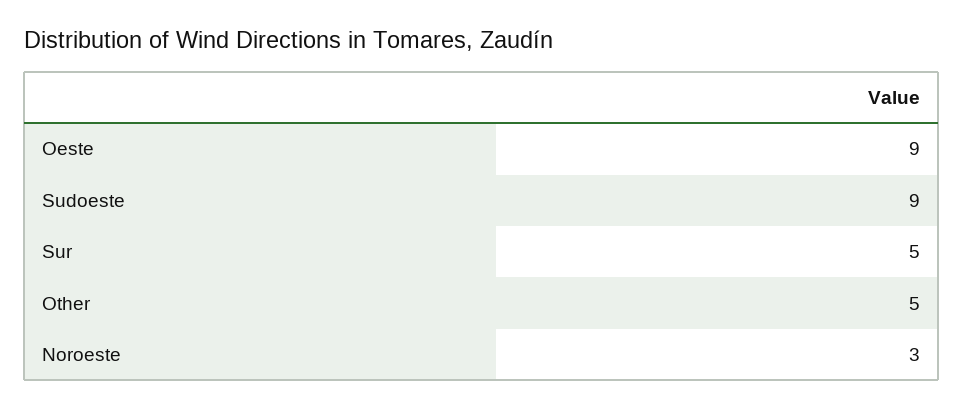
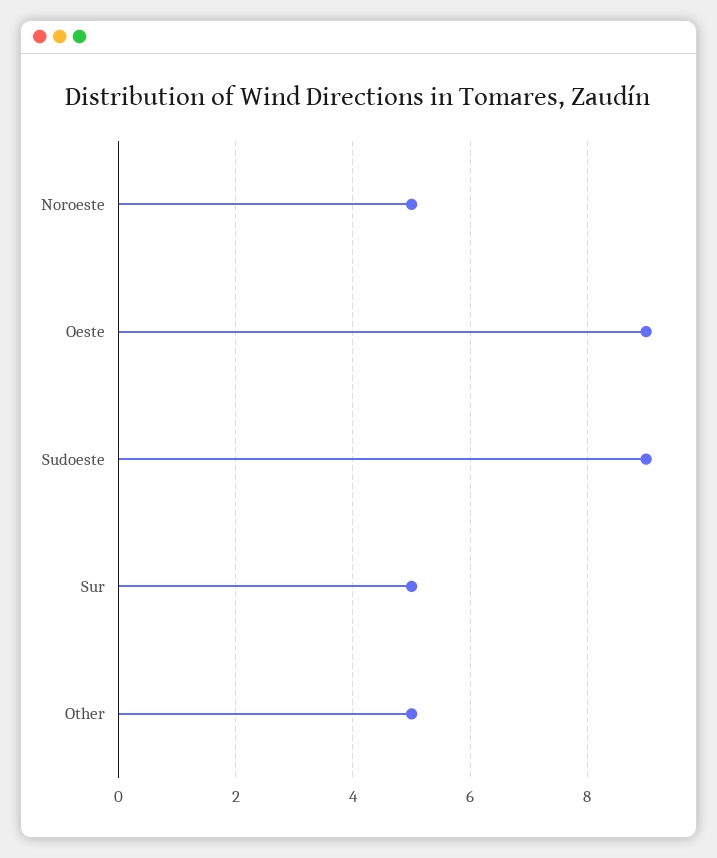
Noroeste: 3 -> 5

